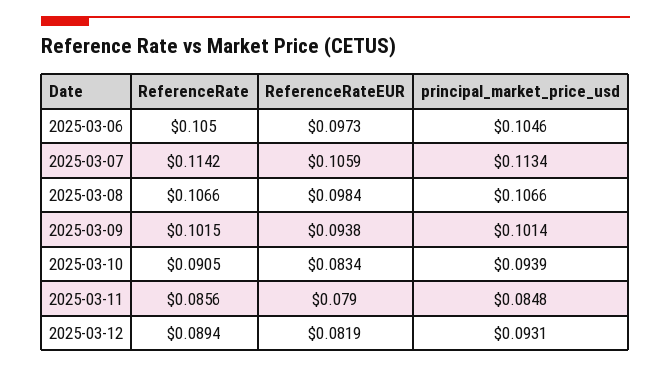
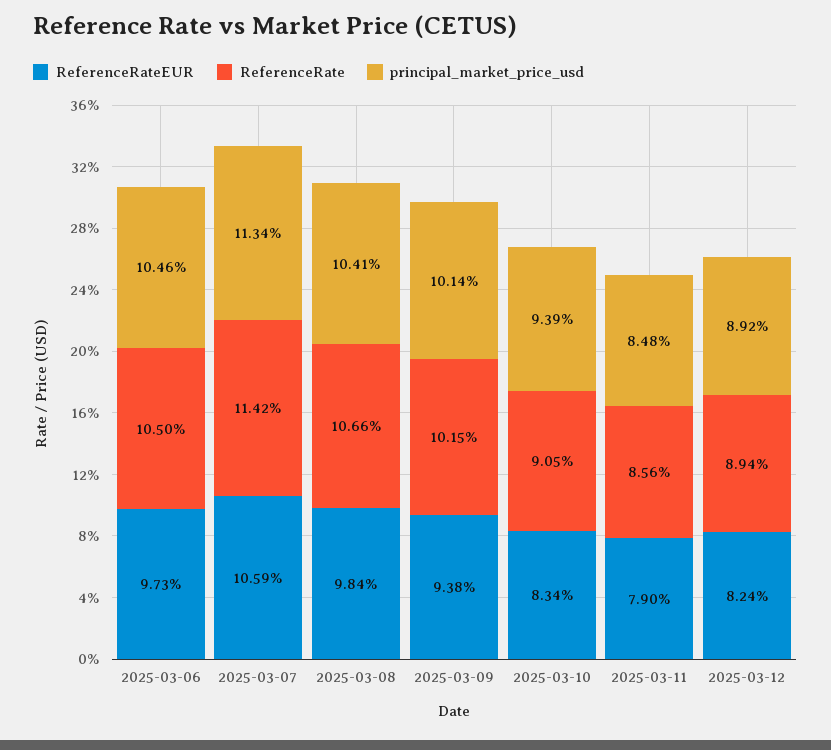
principal_market_price_usd, 2025-03-08: 0.1066 -> 0.1041
ReferenceRateEUR, 2025-03-12: 0.0819 -> 0.0824
principal_market_price_usd, 2025-03-12: 0.0931 -> 0.0892

